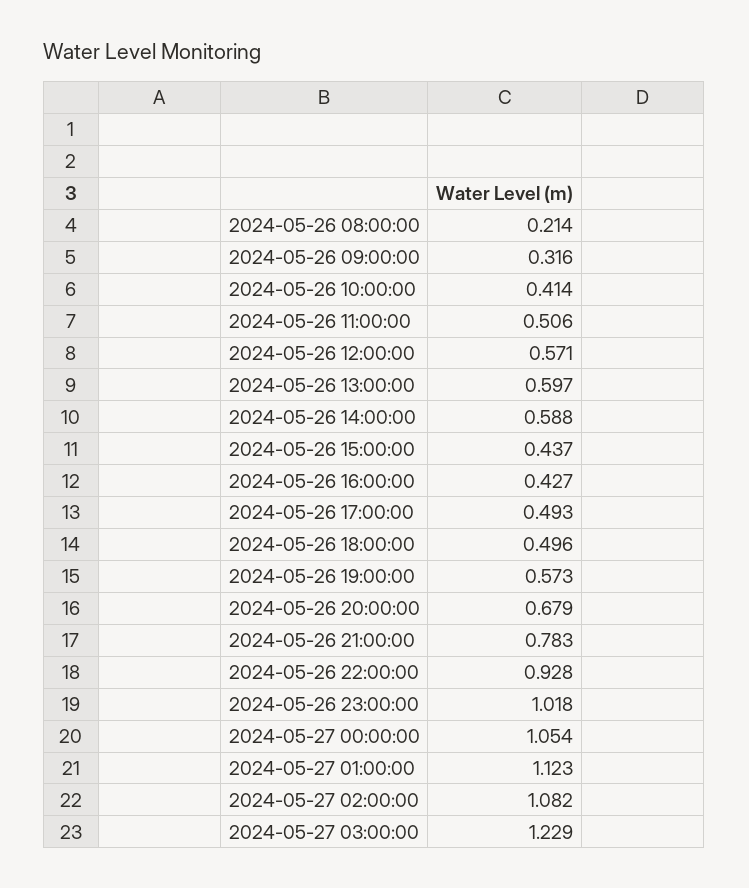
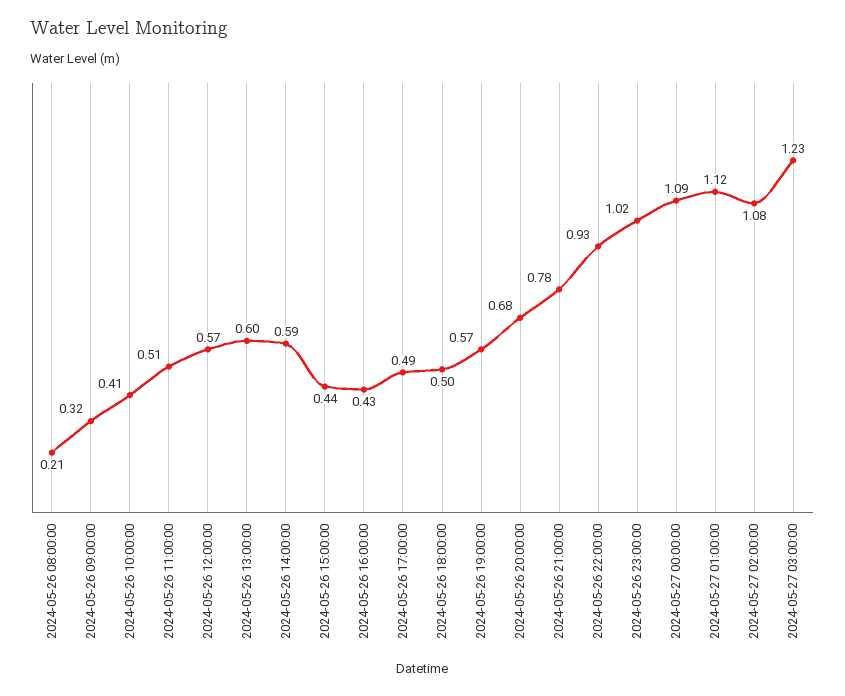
2024-05-27 00:00:00: 1.054 -> 1.09

